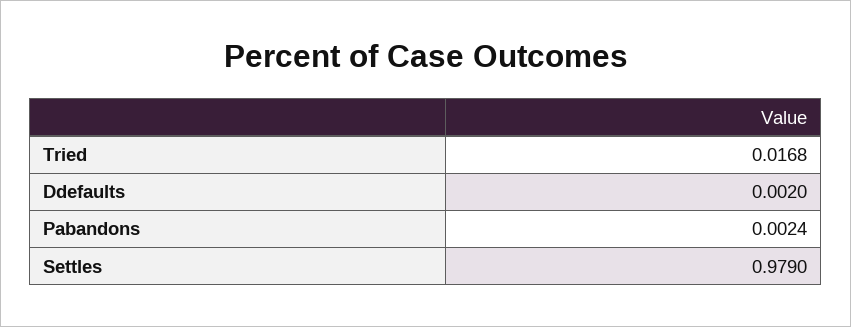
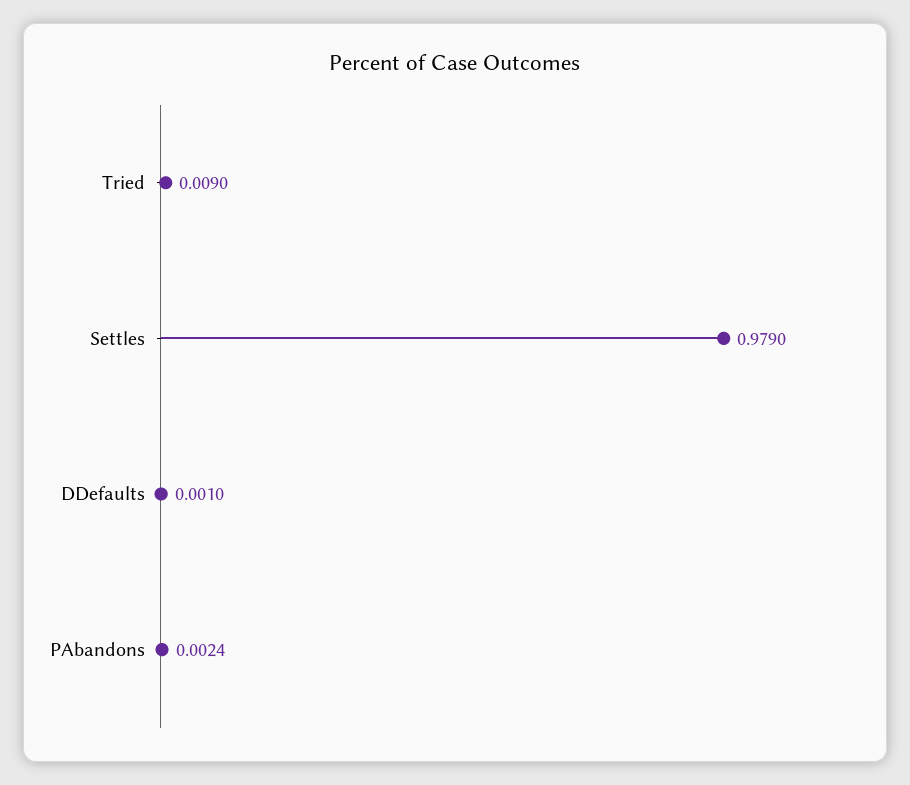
Tried: 0.0168 -> 0.009
Ddefaults: 0.002 -> 0.001

